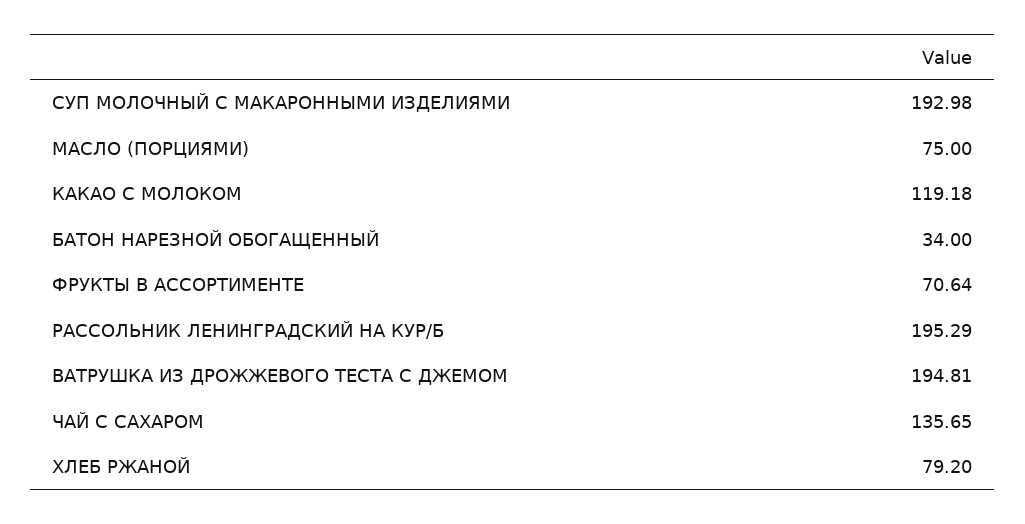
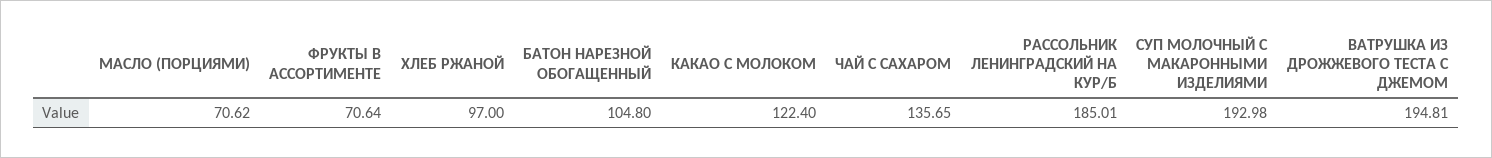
МАСЛО (ПОРЦИЯМИ): 75 -> 70.62
КАКАО С МОЛОКОМ: 119.18 -> 122.4
БАТОН НАРЕЗНОЙ ОБОГАЩЕННЫЙ: 34 -> 104.8
РАССОЛЬНИК ЛЕНИНГРАДСКИЙ НА КУР/Б: 195.29 -> 185.01
ХЛЕБ РЖАНОЙ: 79.2 -> 97

